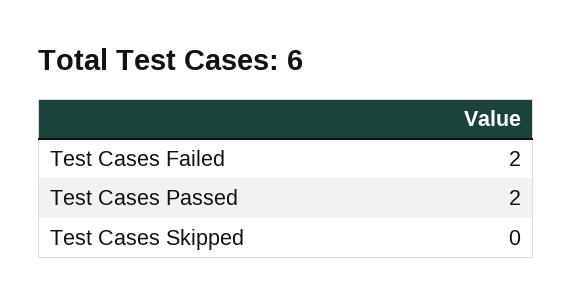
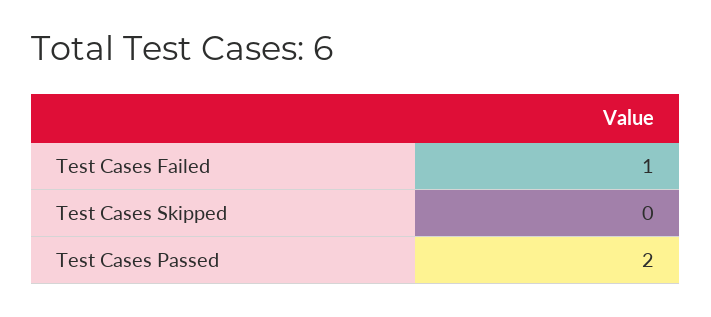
Test Cases Failed: 2 -> 1

